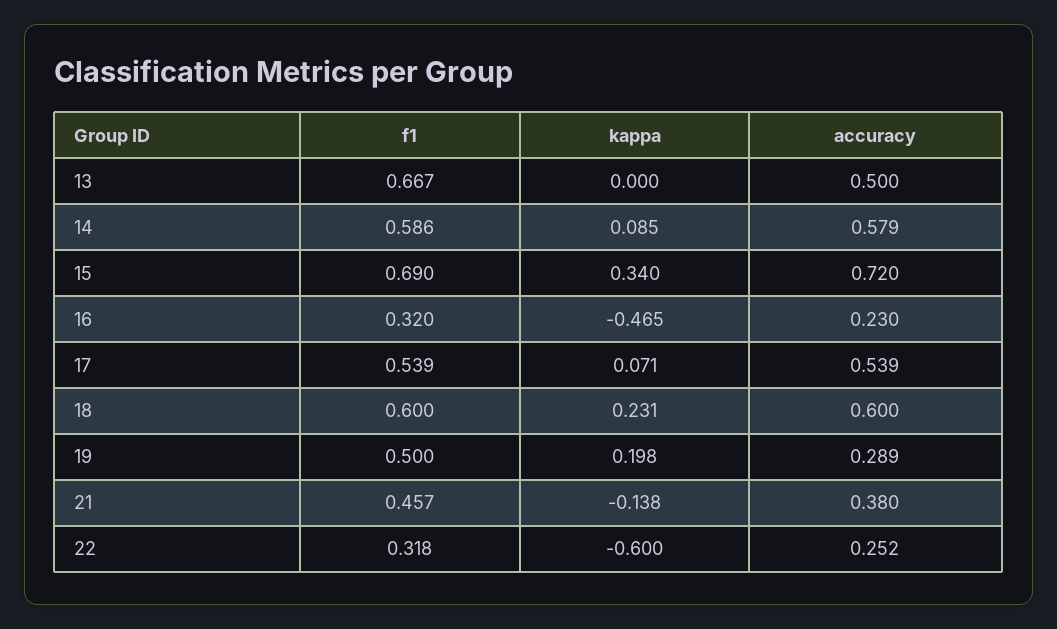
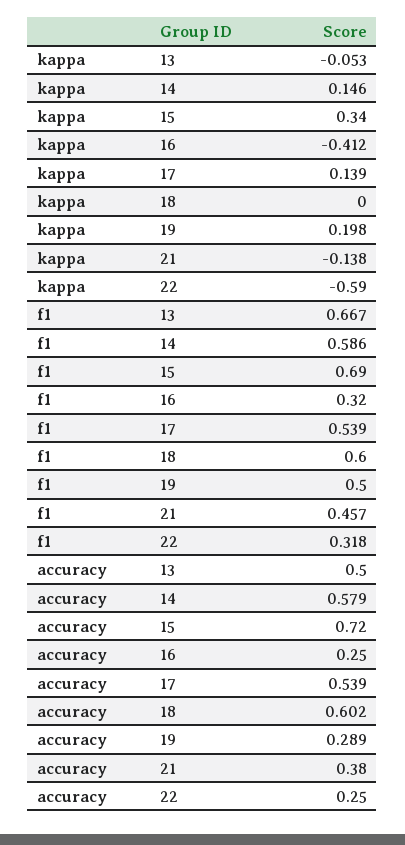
kappa, 13: 0 -> -0.053
kappa, 14: 0.085 -> 0.146
kappa, 16: -0.465 -> -0.412
accuracy, 16: 0.23 -> 0.25
kappa, 17: 0.071 -> 0.139
kappa, 18: 0.231 -> 0
accuracy, 18: 0.6 -> 0.602
kappa, 22: -0.6 -> -0.59
accuracy, 22: 0.252 -> 0.25

